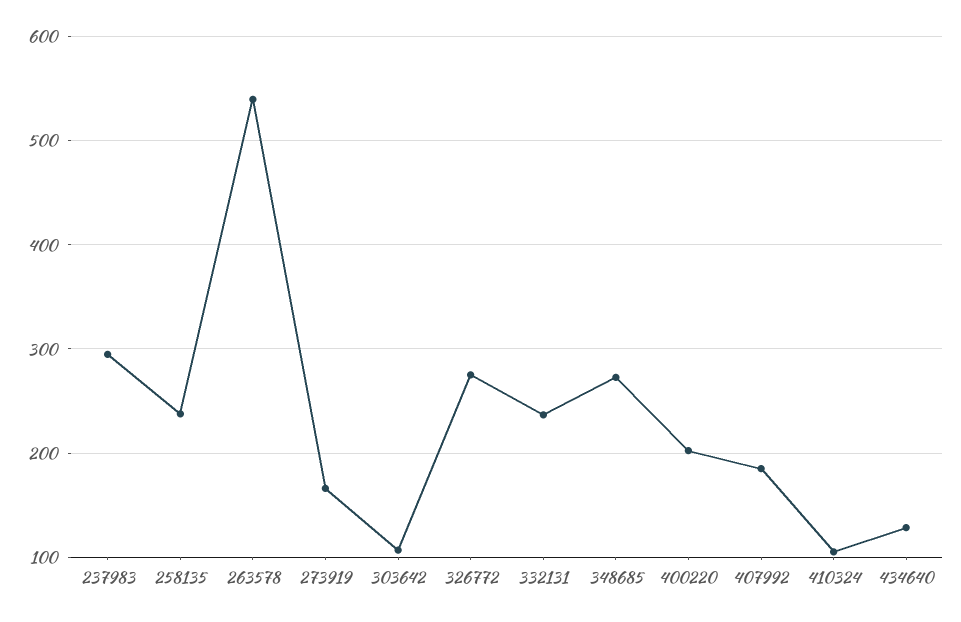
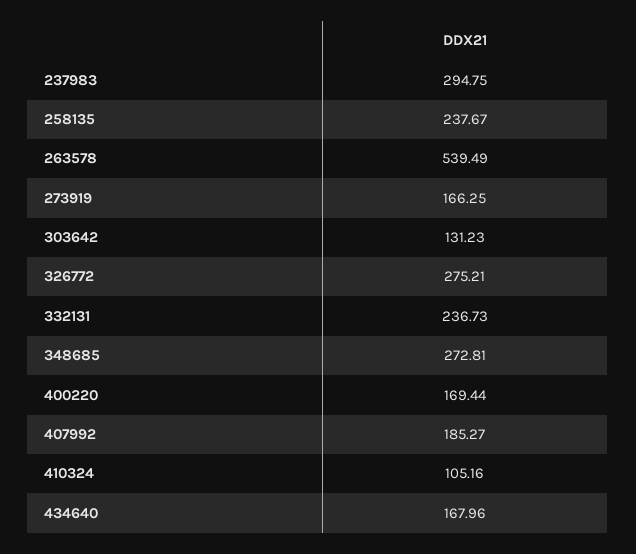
303642: 110 -> 131.23
400220: 200 -> 169.44
434640: 130 -> 167.96

